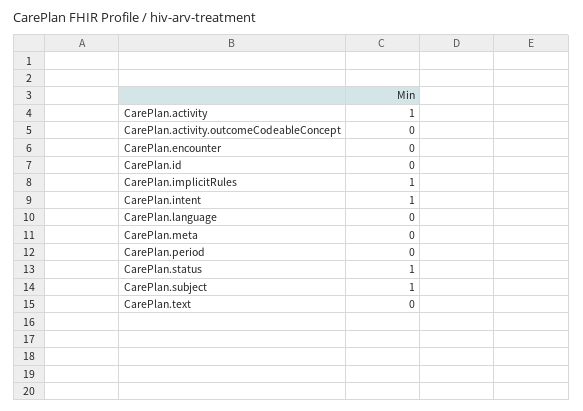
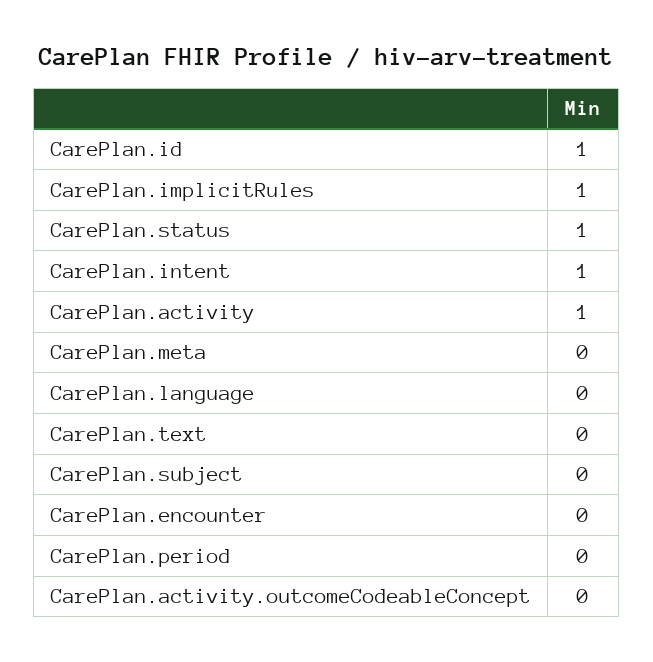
CarePlan.id: 0 -> 1
CarePlan.subject: 1 -> 0

